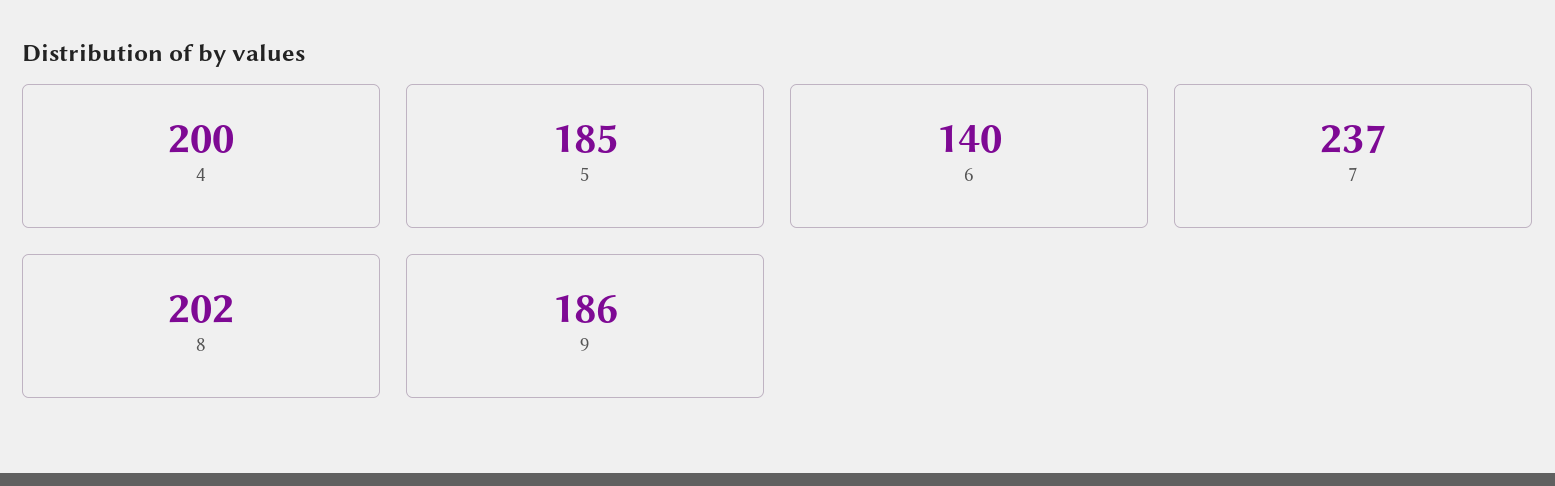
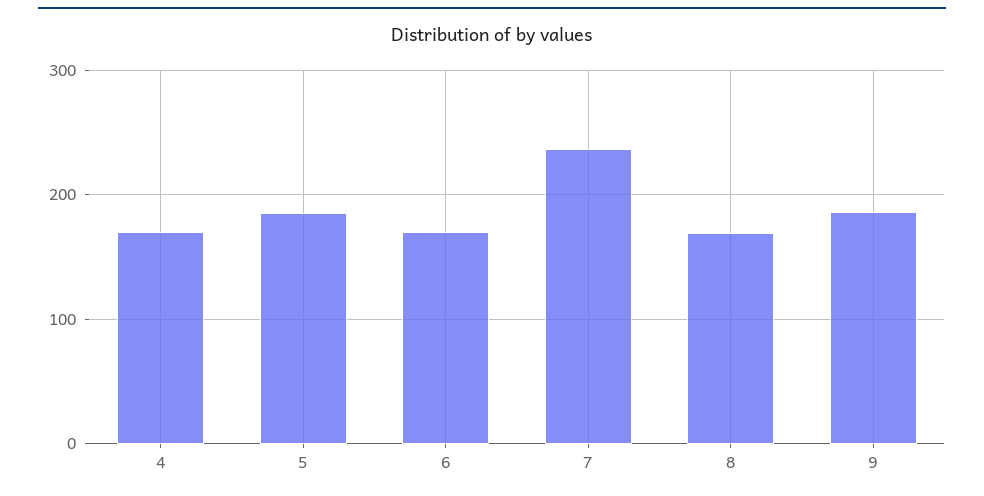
4: 200 -> 170
6: 140 -> 170
8: 202 -> 170

